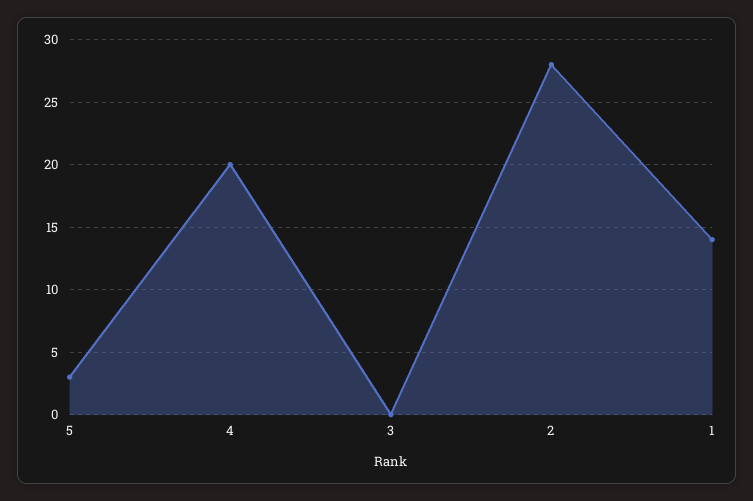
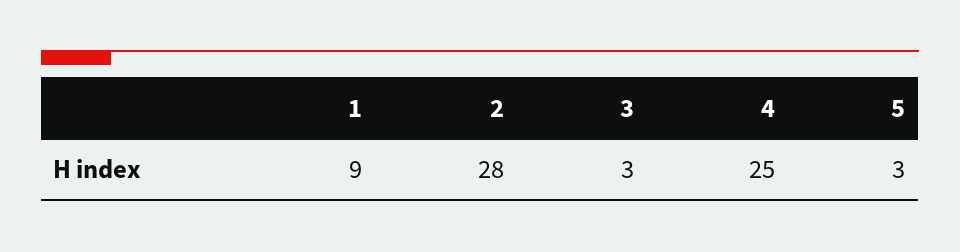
4: 20 -> 25
3: 0 -> 3
1: 14 -> 9

